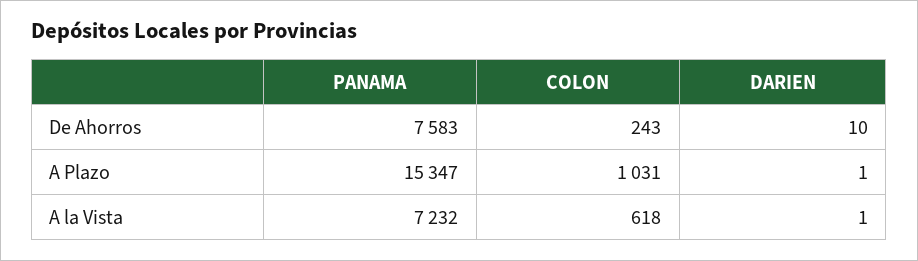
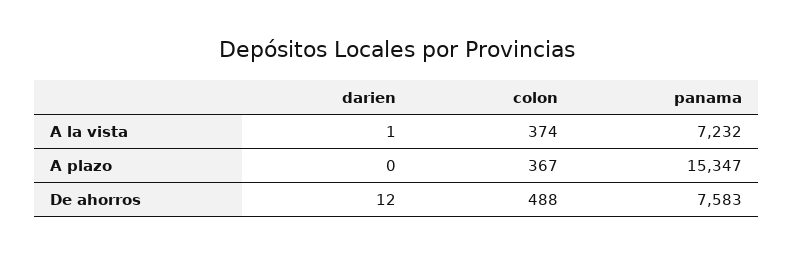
COLON, De Ahorros: 243 -> 488
DARIEN, De Ahorros: 10 -> 12
COLON, A Plazo: 1031 -> 367
DARIEN, A Plazo: 1 -> 0
COLON, A la Vista: 618 -> 374

